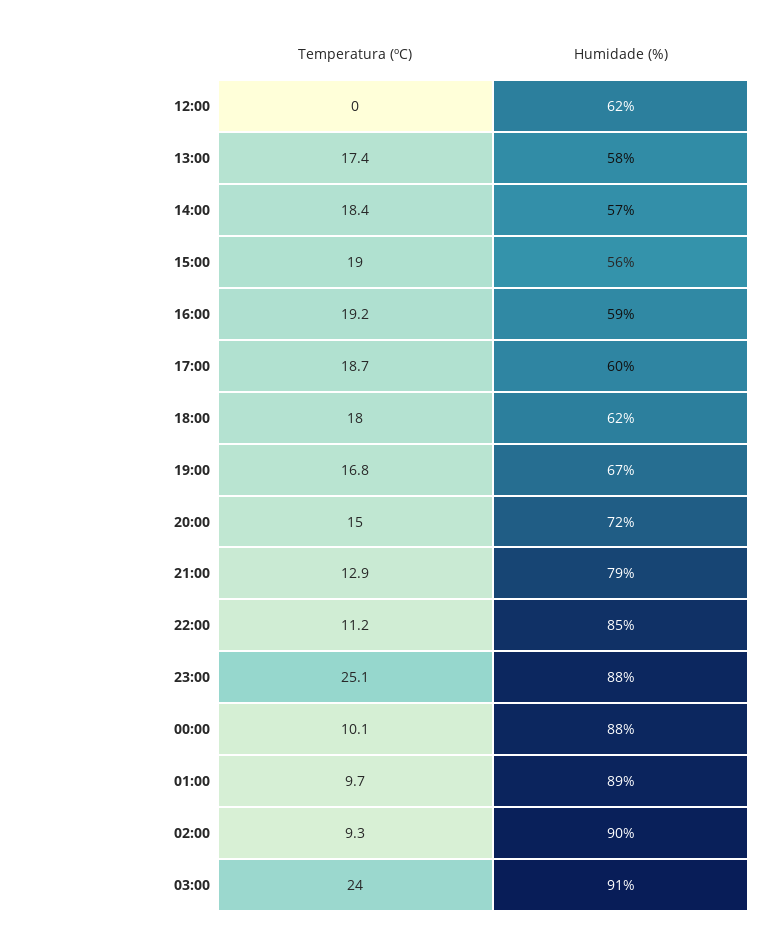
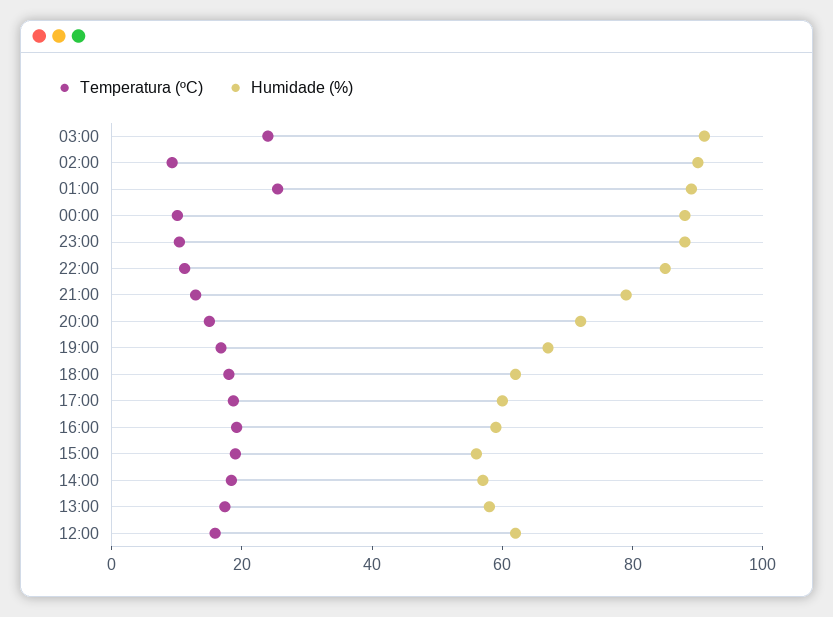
Temperatura (ºC), 12:00: 0 -> 15
Temperatura (ºC), 23:00: 25.1 -> 10
Temperatura (ºC), 01:00: 9.7 -> 25

